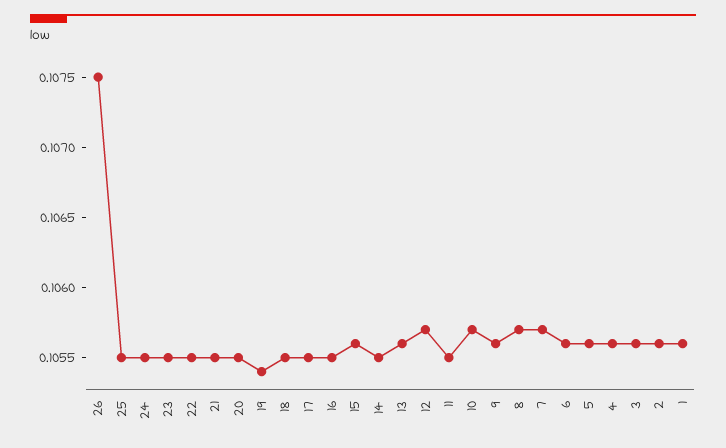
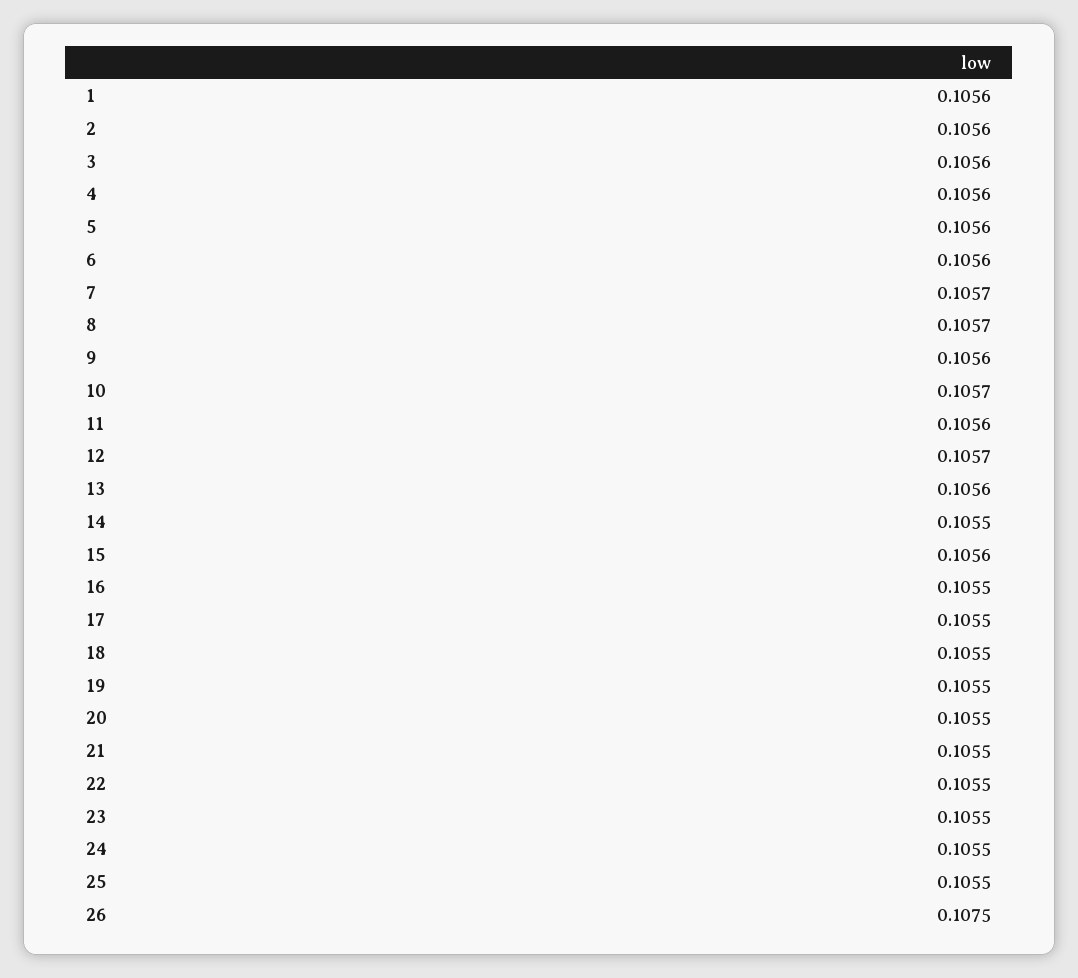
19: 0.1054 -> 0.1055
11: 0.1055 -> 0.1056

